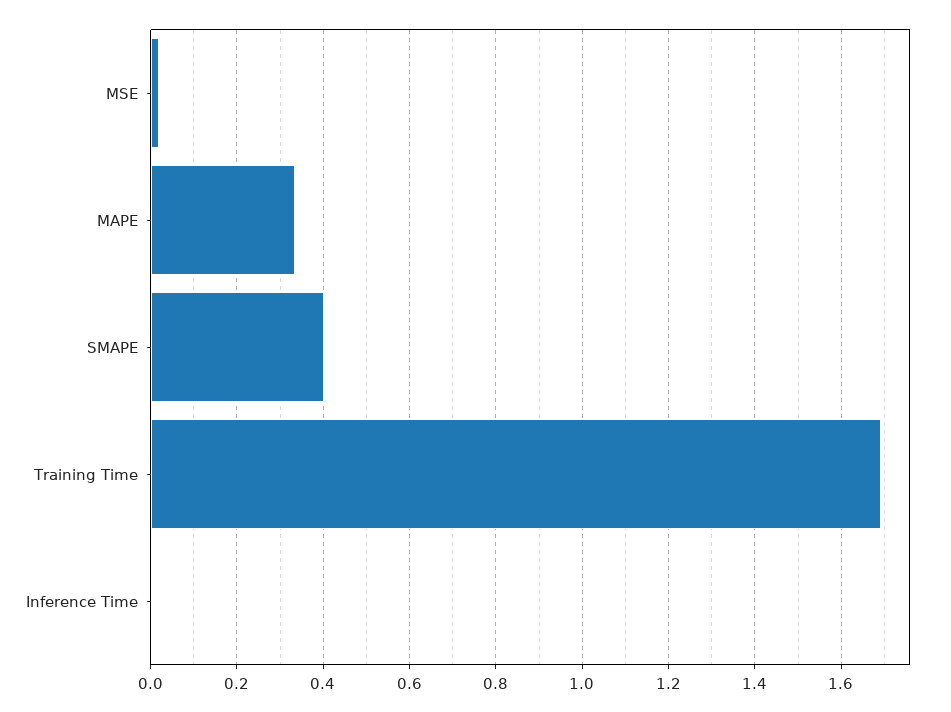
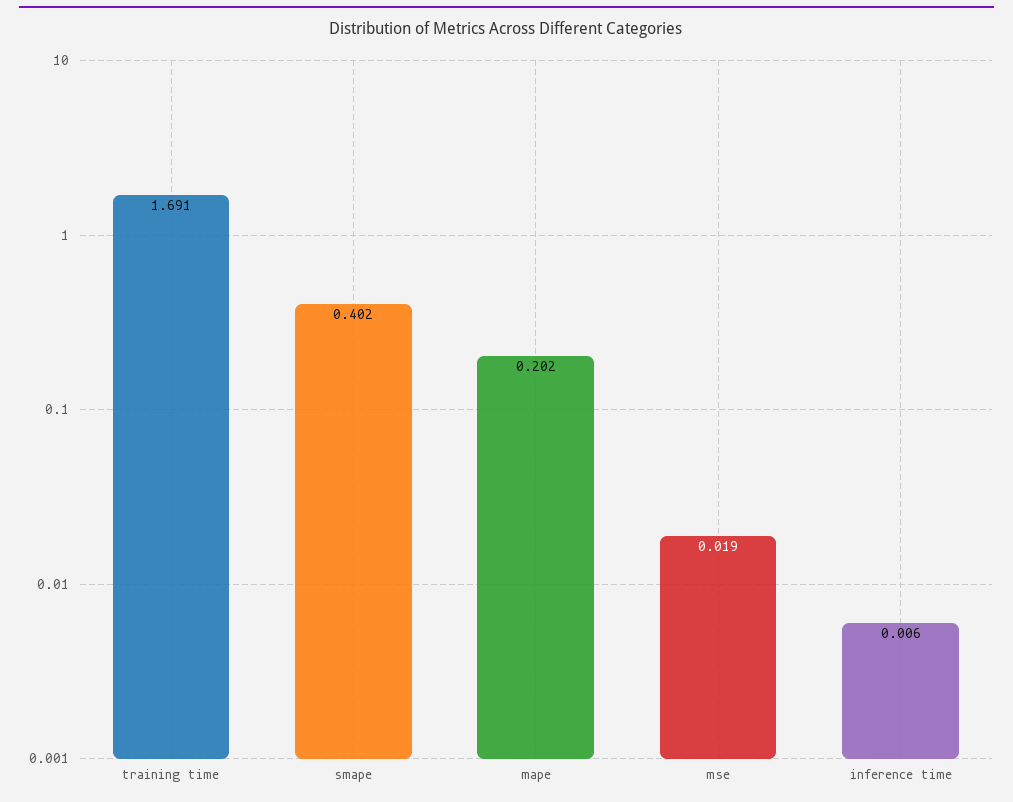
MAPE: 0.34 -> 0.202

